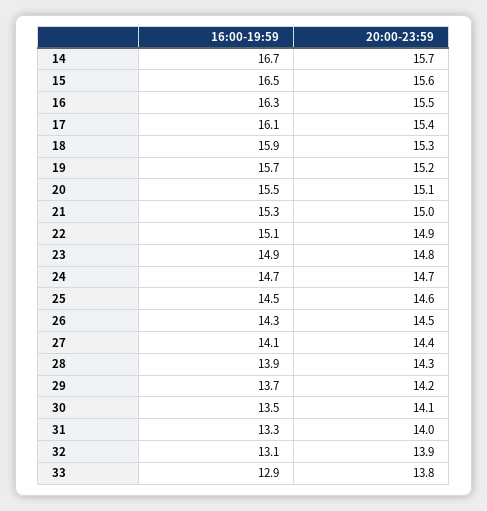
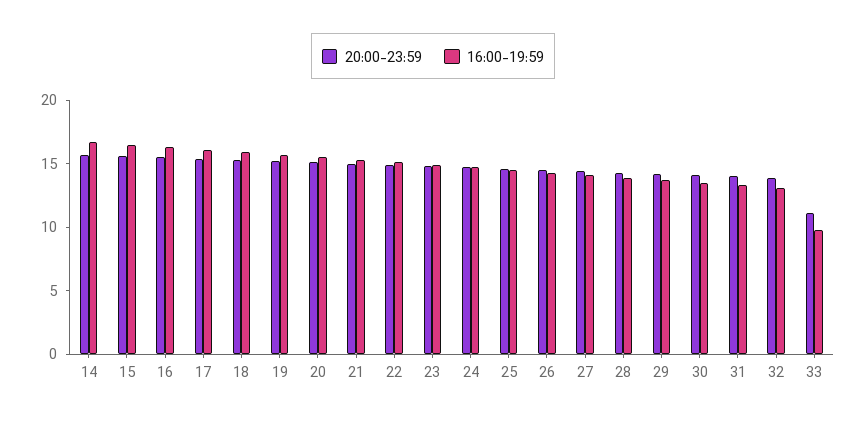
16:00-19:59, 33: 12.9 -> 10
20:00-23:59, 33: 13.8 -> 11

